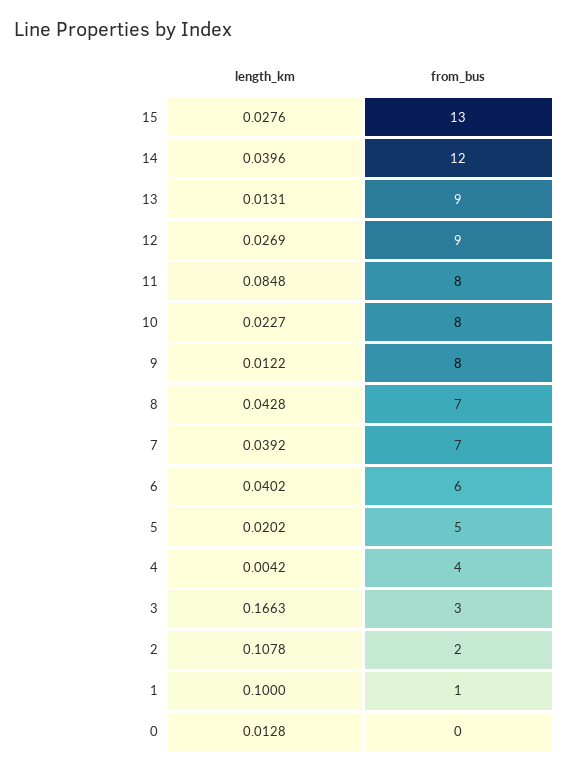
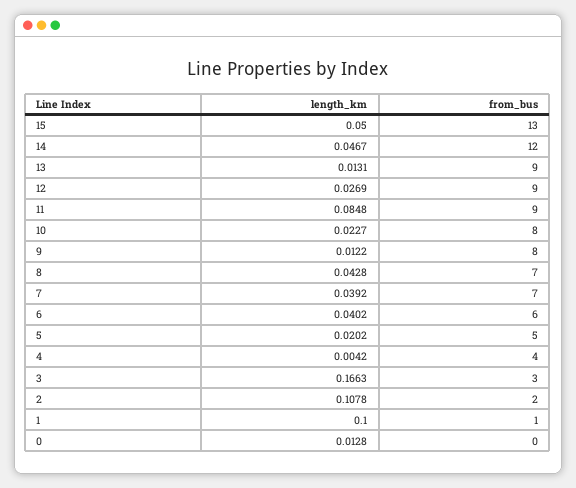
length_km, 15: 0.0276 -> 0.05
length_km, 14: 0.0396 -> 0.0467
from_bus, 11: 8 -> 9

